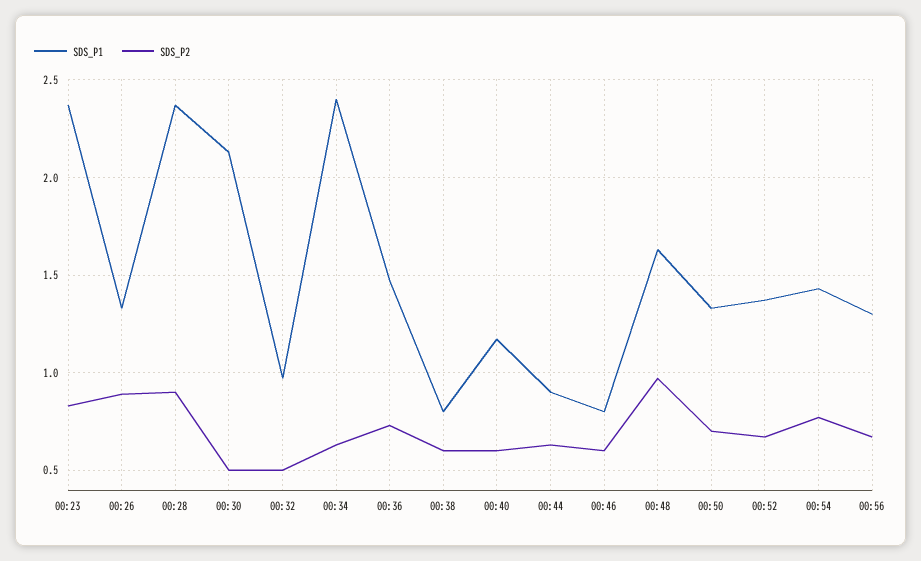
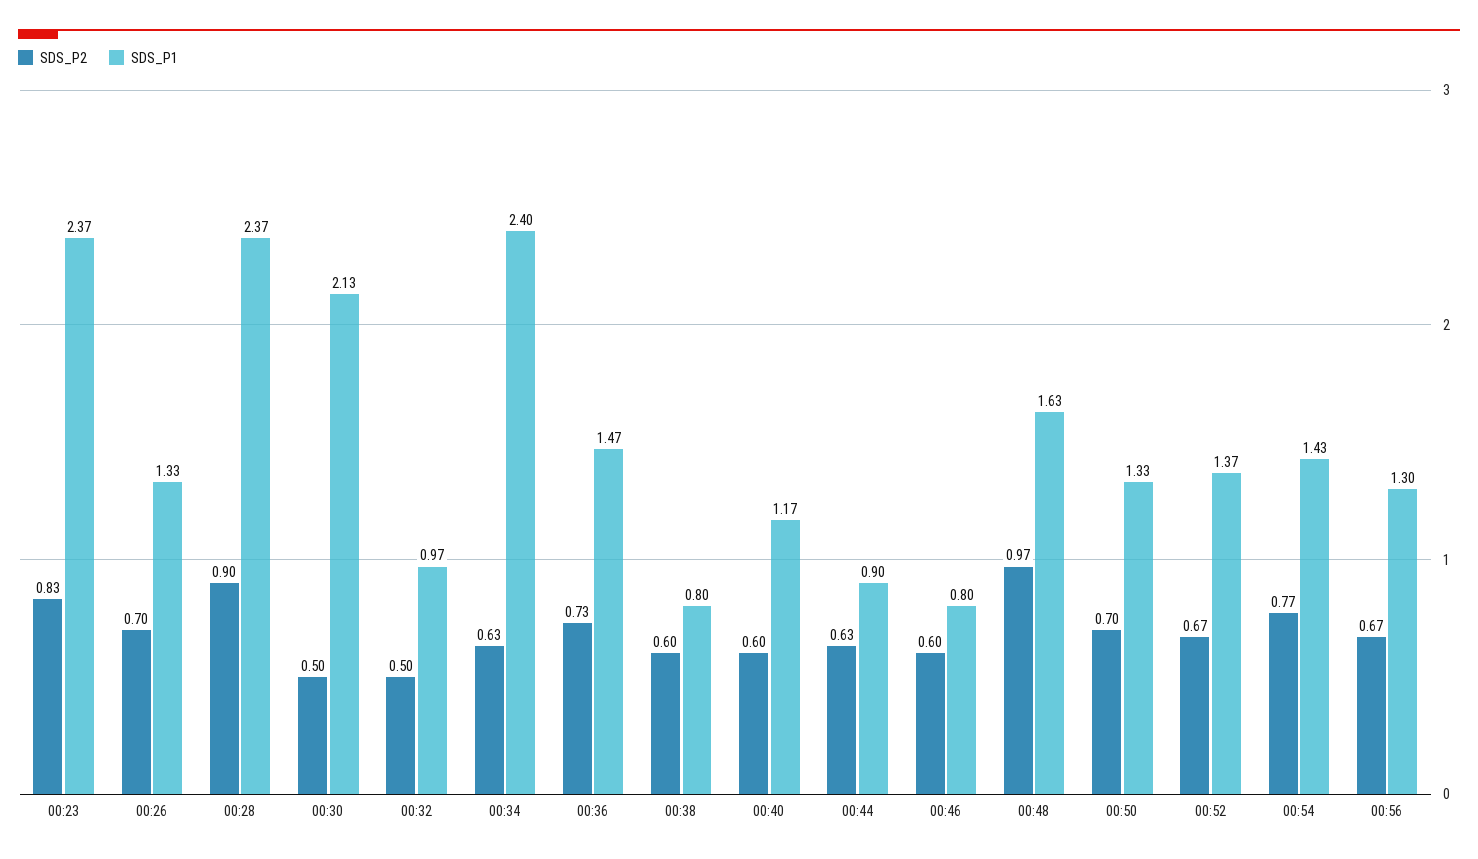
SDS_P2, 00:26: 0.9 -> 0.7

